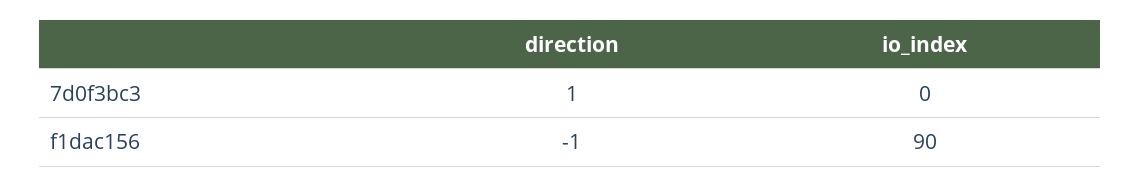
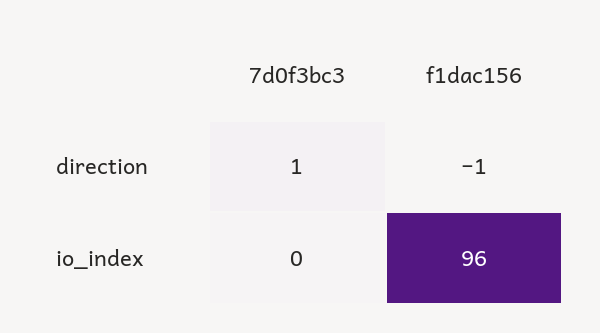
io_index, f1dac156: 90 -> 96

